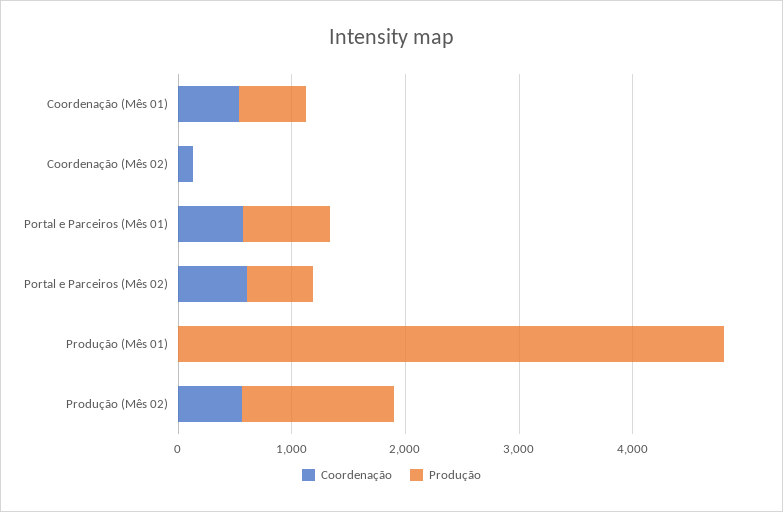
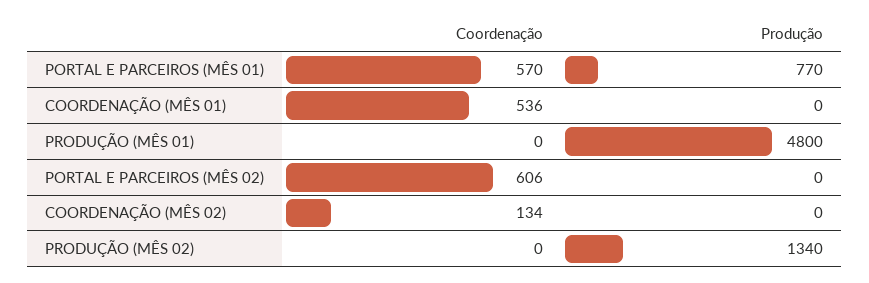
Produção, Coordenação (Mês 01): 600 -> 0
Produção, Portal e Parceiros (Mês 02): 600 -> 0
Coordenação, Produção (Mês 02): 600 -> 0

